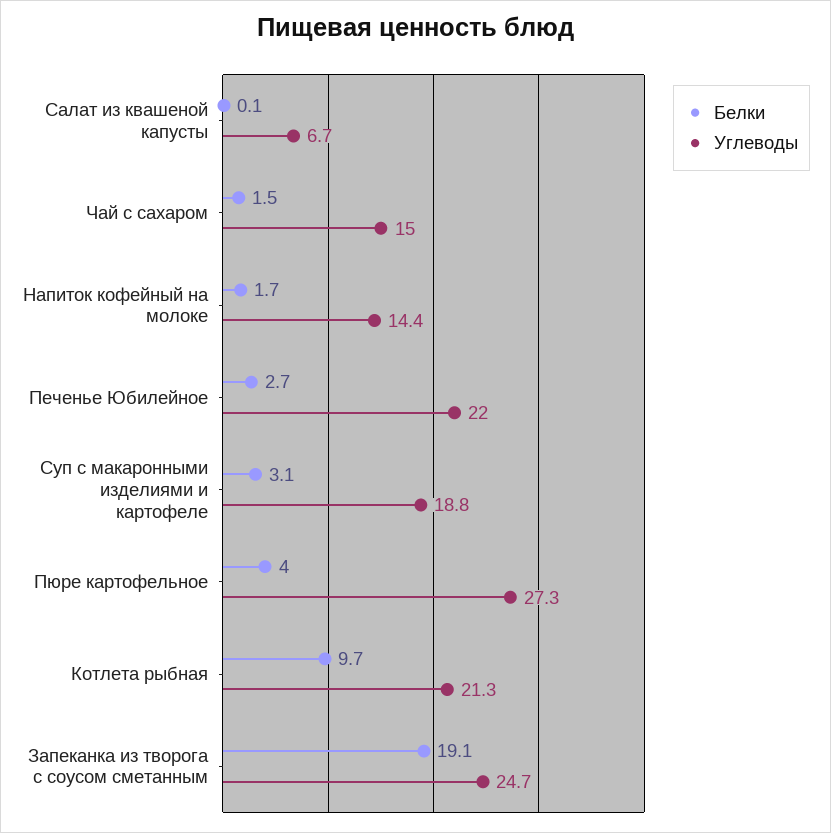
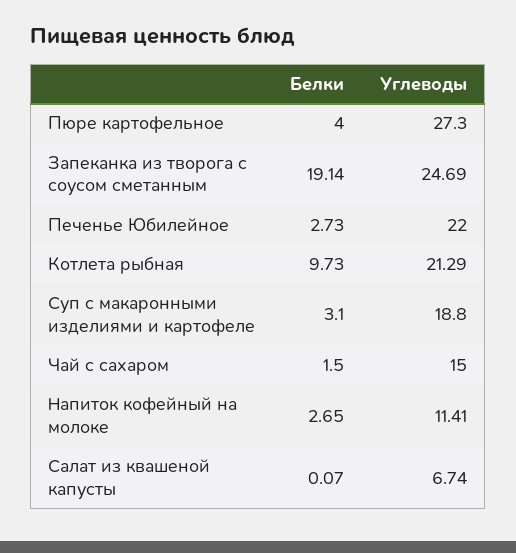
Белки, Напиток кофейный на молоке: 1.7 -> 2.65
Углеводы, Напиток кофейный на молоке: 14.4 -> 11.41

